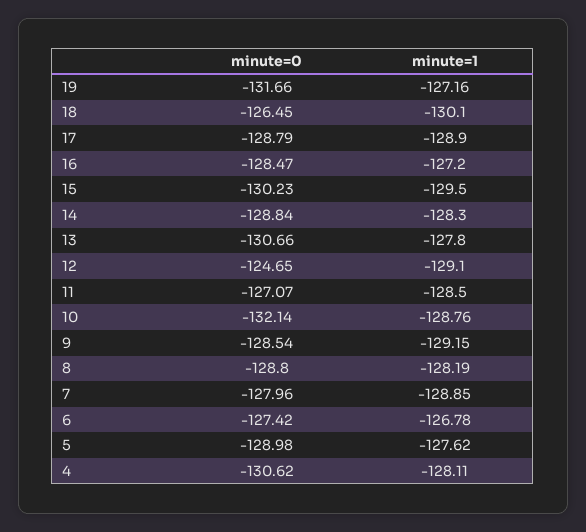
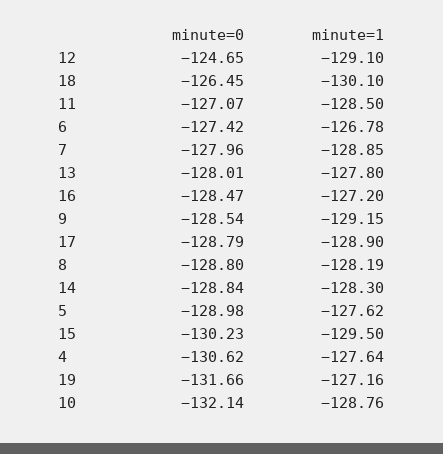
minute=0, 13: -130.66 -> -128.01
minute=1, 4: -128.11 -> -127.64

